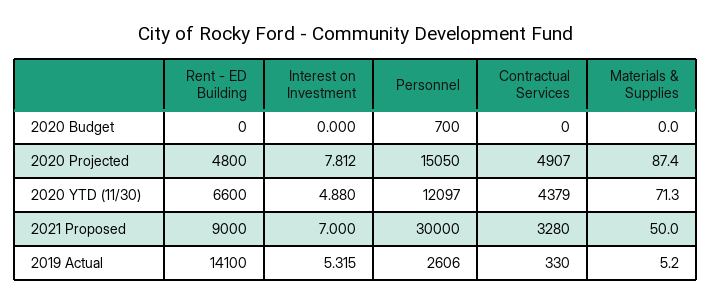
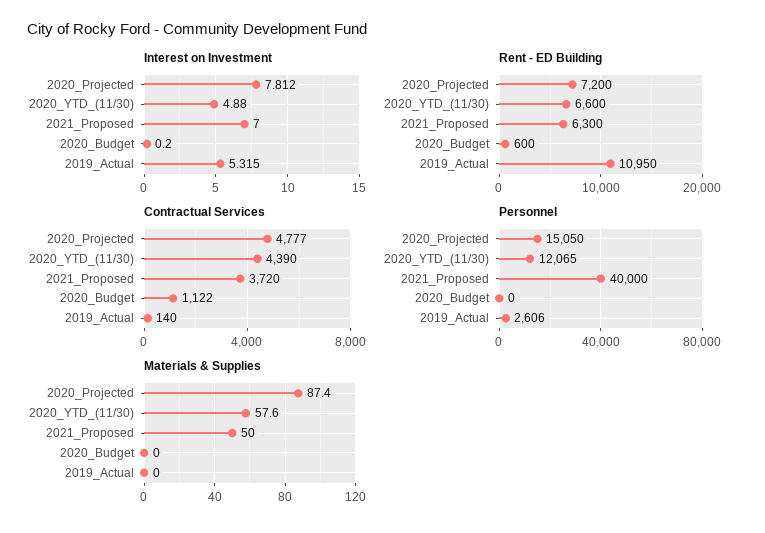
Rent - ED Building, 2020 Budget: 0 -> 600
Interest on Investment, 2020 Budget: 0 -> 0.2
Personnel, 2020 Budget: 700 -> 0
Contractual Services, 2020 Budget: 0 -> 1122
Rent - ED Building, 2020 Projected: 4800 -> 7200
Contractual Services, 2020 Projected: 4907 -> 4777
Personnel, 2020 YTD (11/30): 12097 -> 12065
Contractual Services, 2020 YTD (11/30): 4379 -> 4390
Materials & Supplies, 2020 YTD (11/30): 71.3 -> 57.6
Rent - ED Building, 2021 Proposed: 9000 -> 6300
Personnel, 2021 Proposed: 30000 -> 40000
Contractual Services, 2021 Proposed: 3280 -> 3720
Rent - ED Building, 2019 Actual: 14100 -> 10950
Contractual Services, 2019 Actual: 330 -> 140
Materials & Supplies, 2019 Actual: 5.2 -> 0

